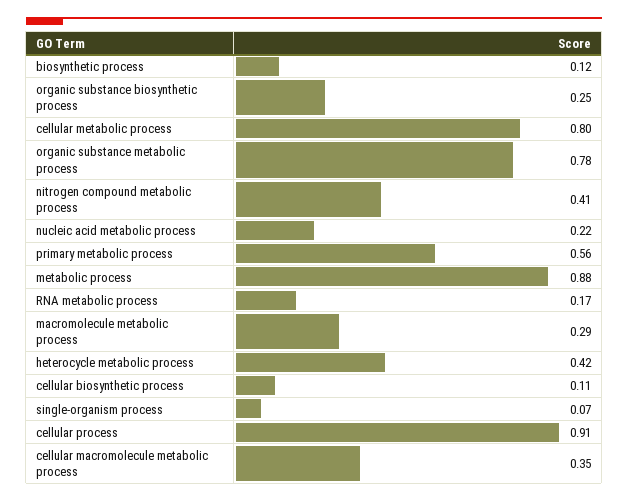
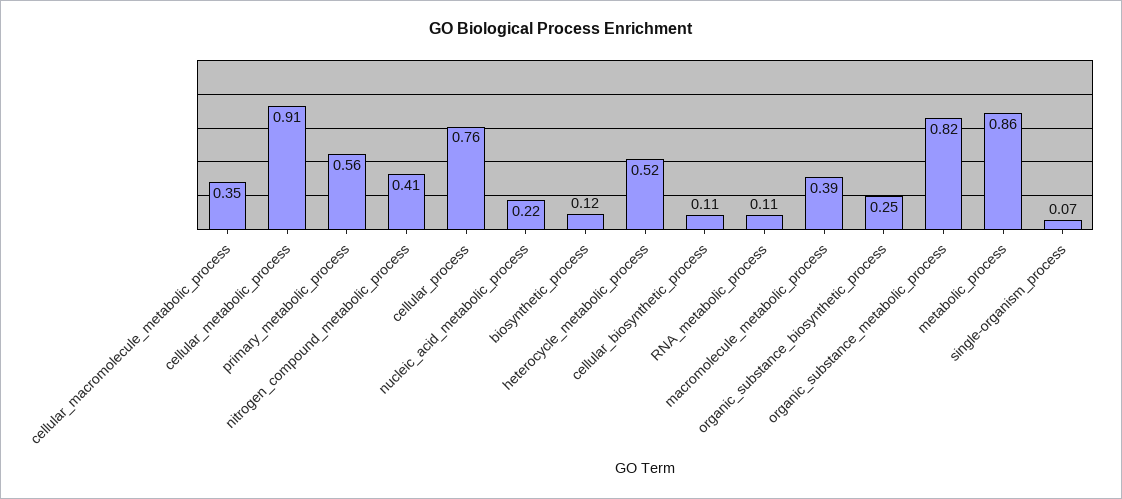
cellular metabolic process: 0.8 -> 0.91
organic substance metabolic process: 0.78 -> 0.82
metabolic process: 0.88 -> 0.86
RNA metabolic process: 0.17 -> 0.11
macromolecule metabolic process: 0.29 -> 0.39
heterocycle metabolic process: 0.42 -> 0.52
cellular process: 0.91 -> 0.76

